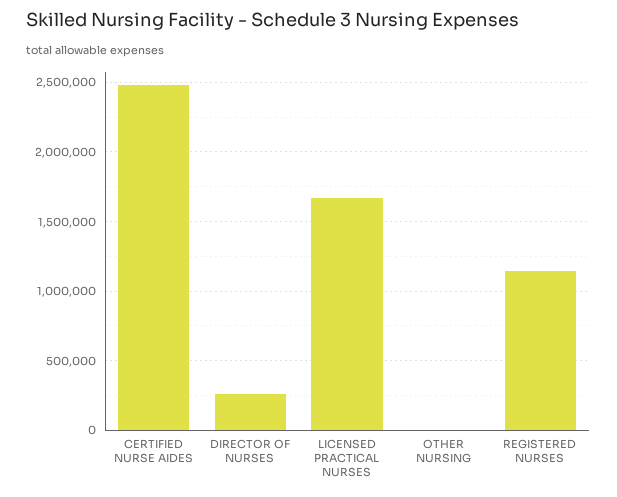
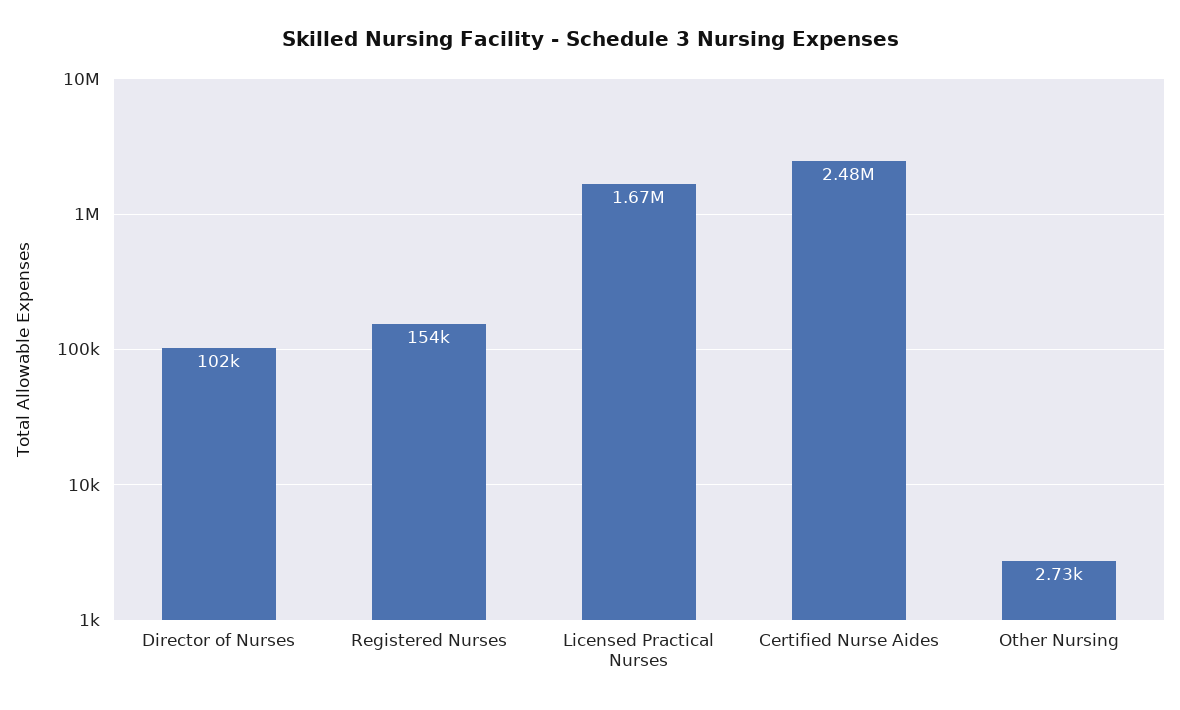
DIRECTOR OF NURSES: 250000 -> 102000
REGISTERED NURSES: 1150000 -> 154000

